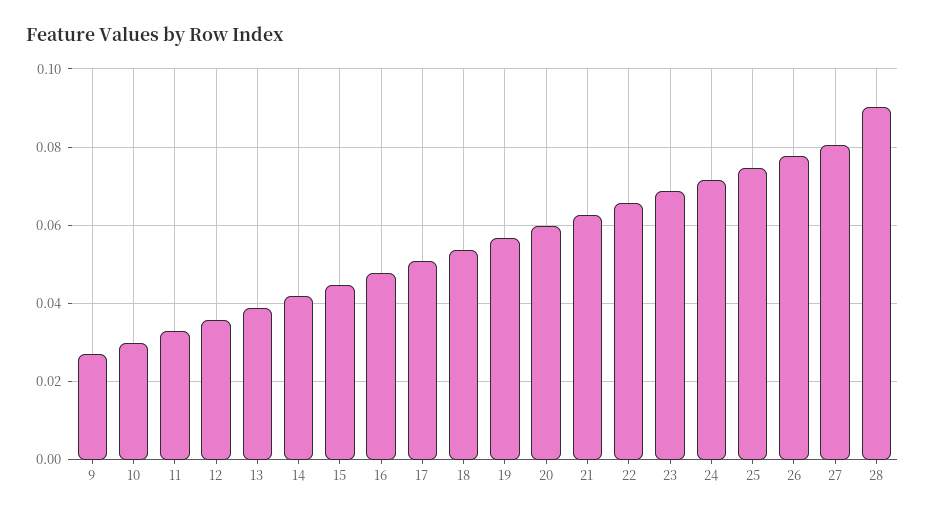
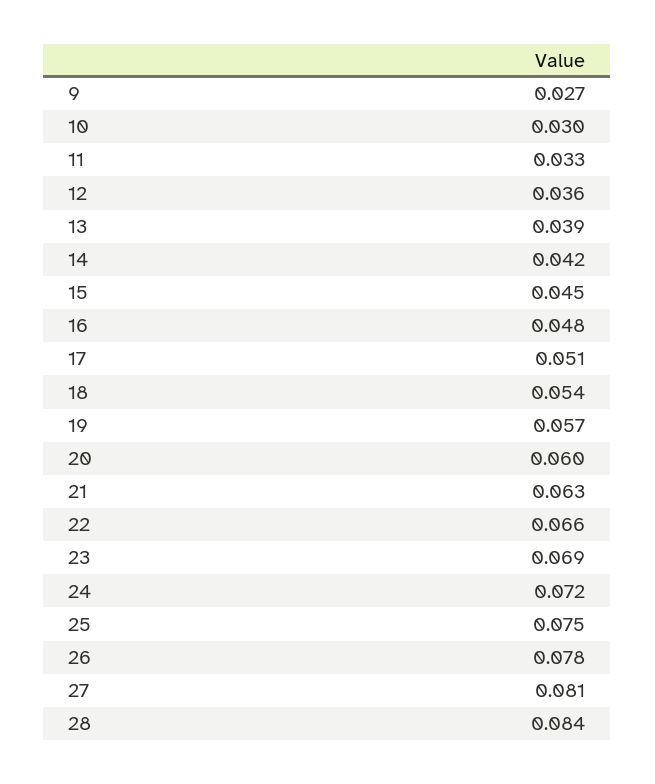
28: 0.09 -> 0.084

